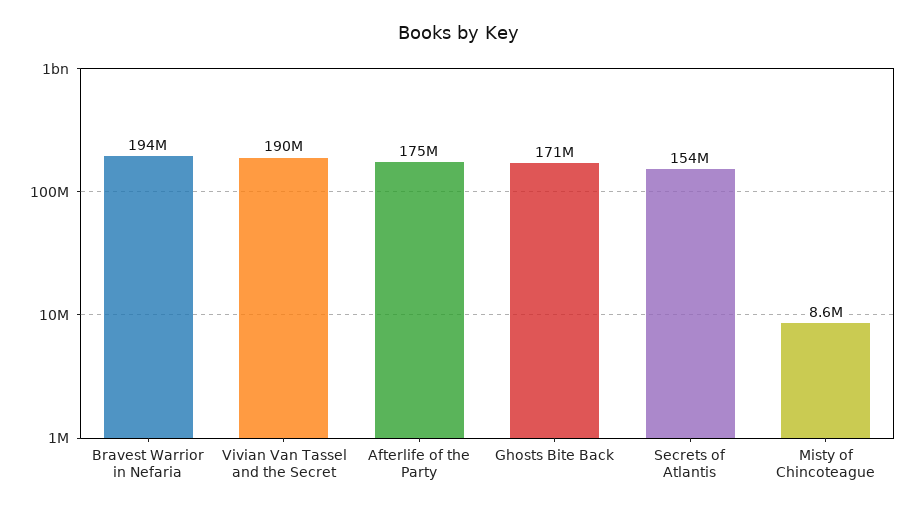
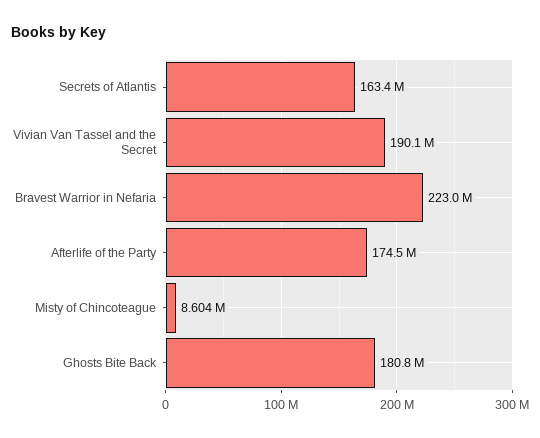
Bravest Warrior in Nefaria: 194000000 -> 223000000
Ghosts Bite Back: 171000000 -> 180800000
Secrets of Atlantis: 154000000 -> 163400000

